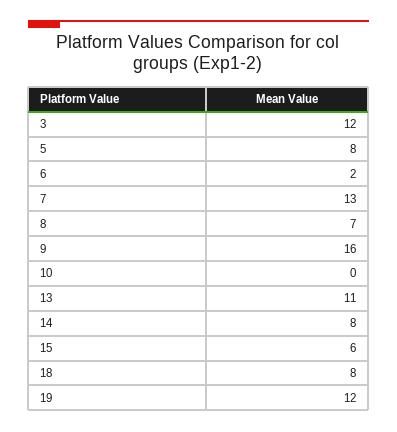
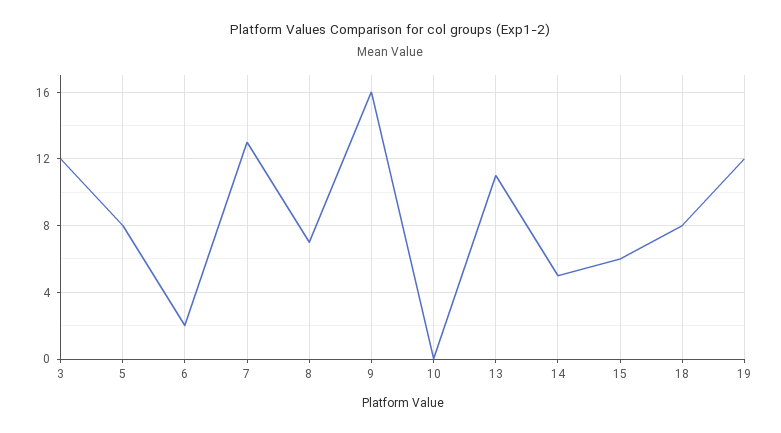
14: 8 -> 5

